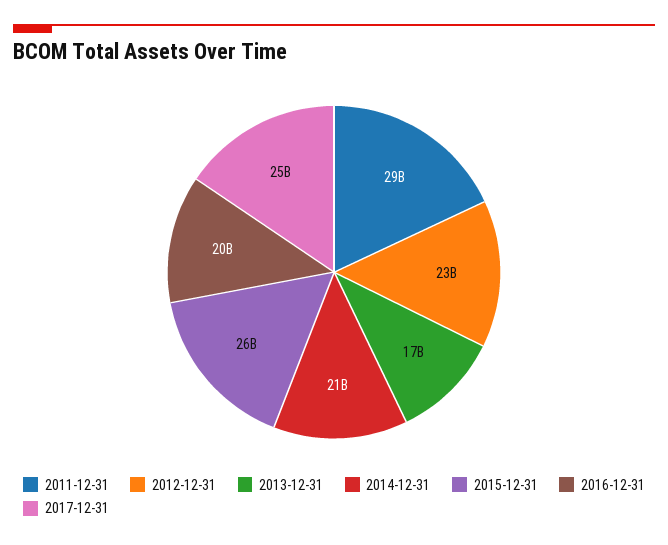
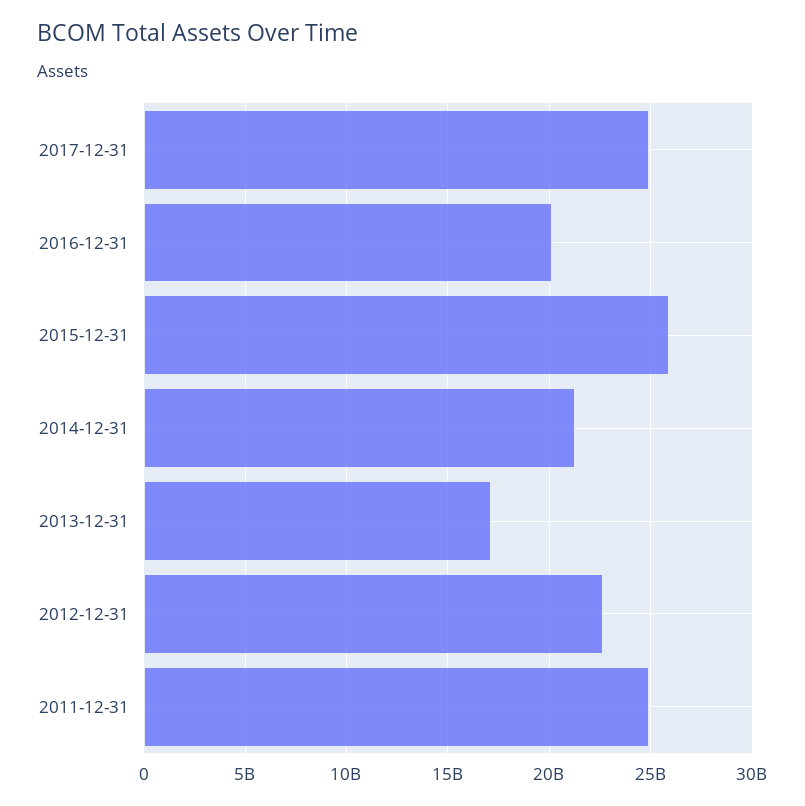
2011-12-31: 29000000000 -> 25000000000

